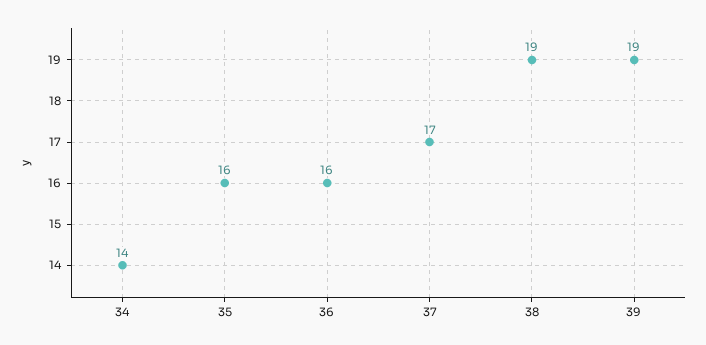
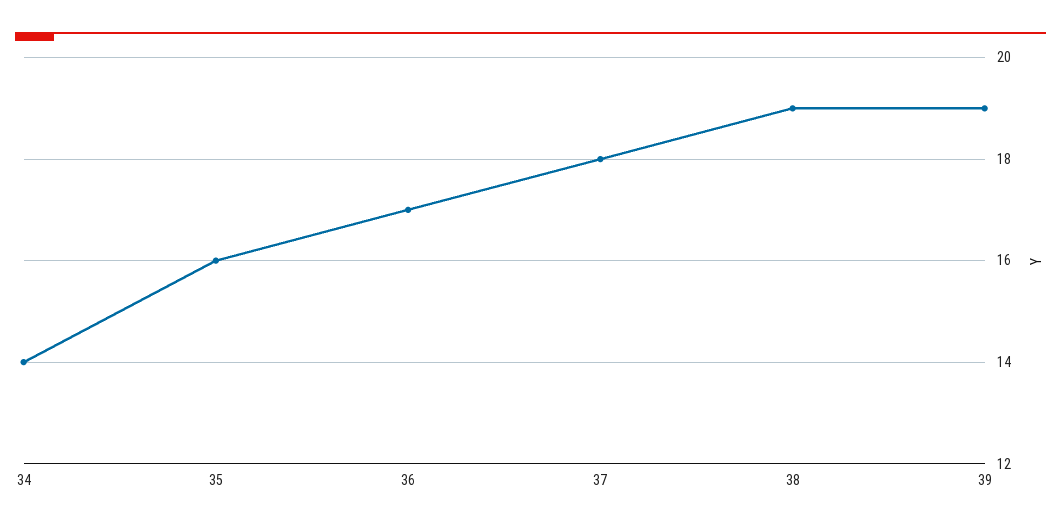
36: 16 -> 17
37: 17 -> 18

